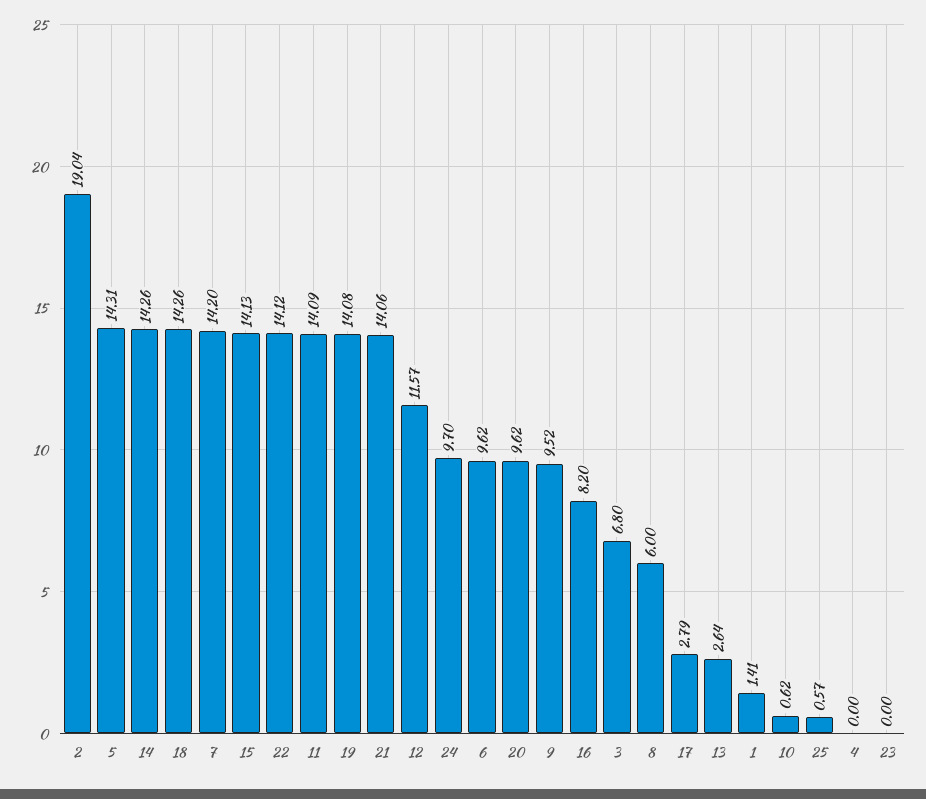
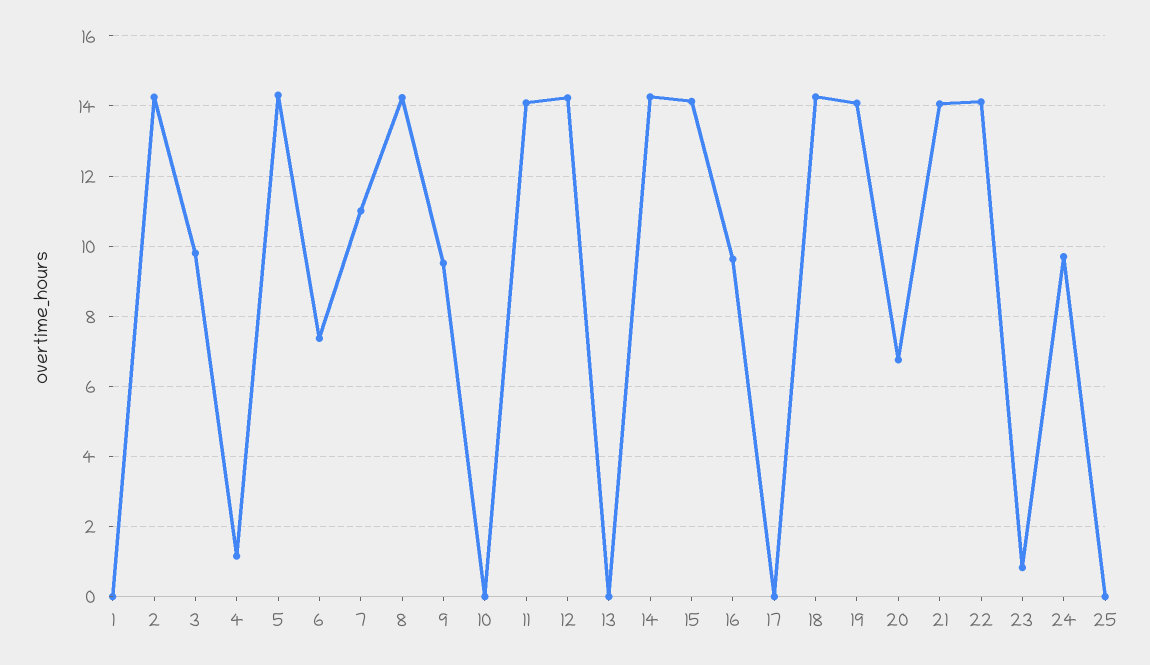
2: 19.04 -> 14.2
7: 14.2 -> 11
12: 11.57 -> 14.2
6: 9.62 -> 7.4
20: 9.62 -> 6.8
16: 8.2 -> 9.6
3: 6.8 -> 9.8
8: 6 -> 14.2
17: 2.79 -> 0
13: 2.64 -> 0
1: 1.41 -> 0
10: 0.62 -> 0
25: 0.57 -> 0
4: 0 -> 1.2
23: 0 -> 0.8

